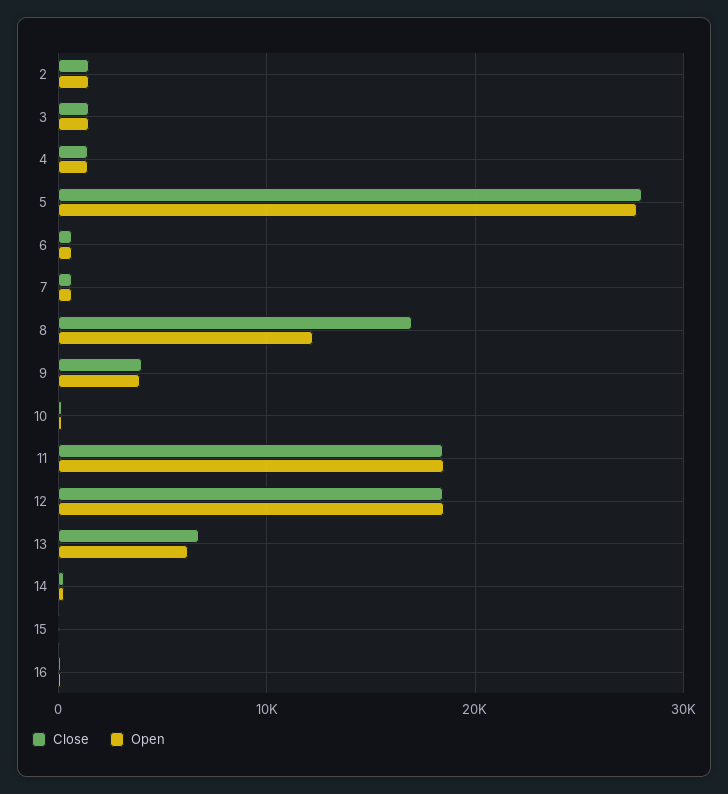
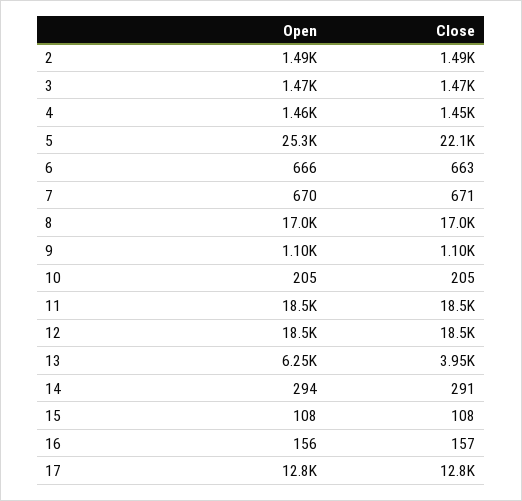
Close, 5: 28000 -> 22100
Open, 5: 28000 -> 25300
Open, 8: 12000 -> 17000
Close, 9: 4000 -> 1100
Open, 9: 4000 -> 1100
Close, 13: 7000 -> 3950
Open, 17: none -> 12800
Close, 17: none -> 12800

